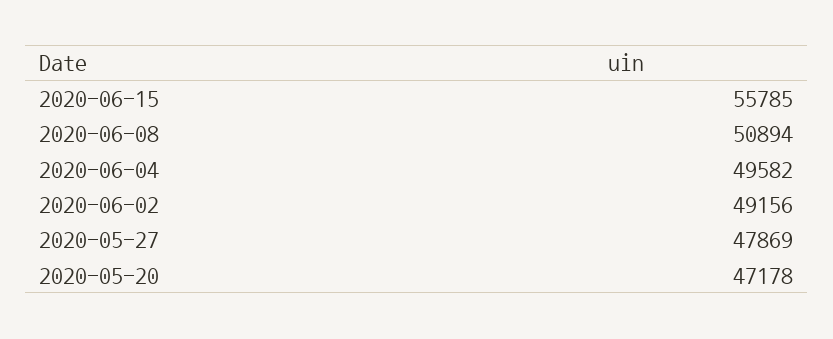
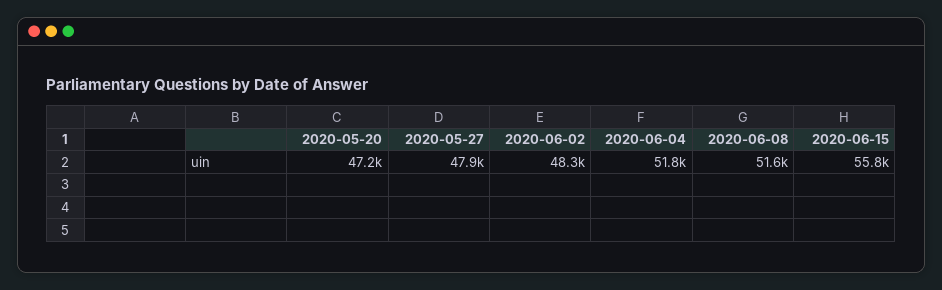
2020-06-08: 50894 -> 51600
2020-06-04: 49582 -> 51800
2020-06-02: 49156 -> 48300

